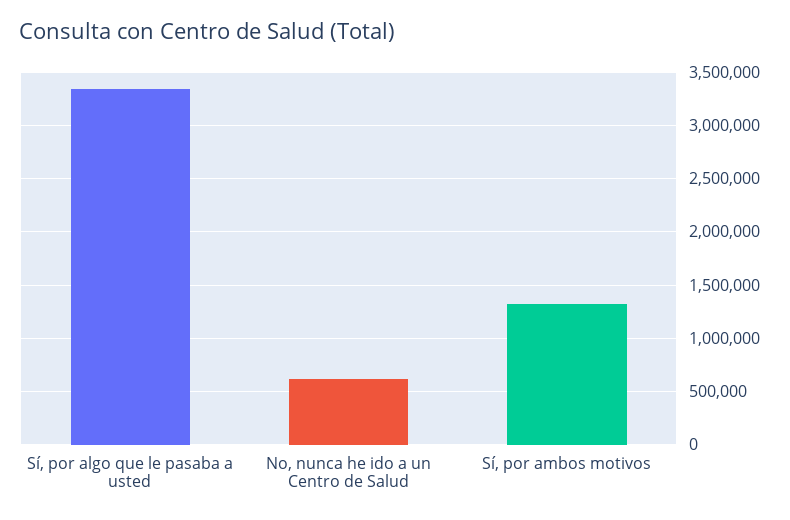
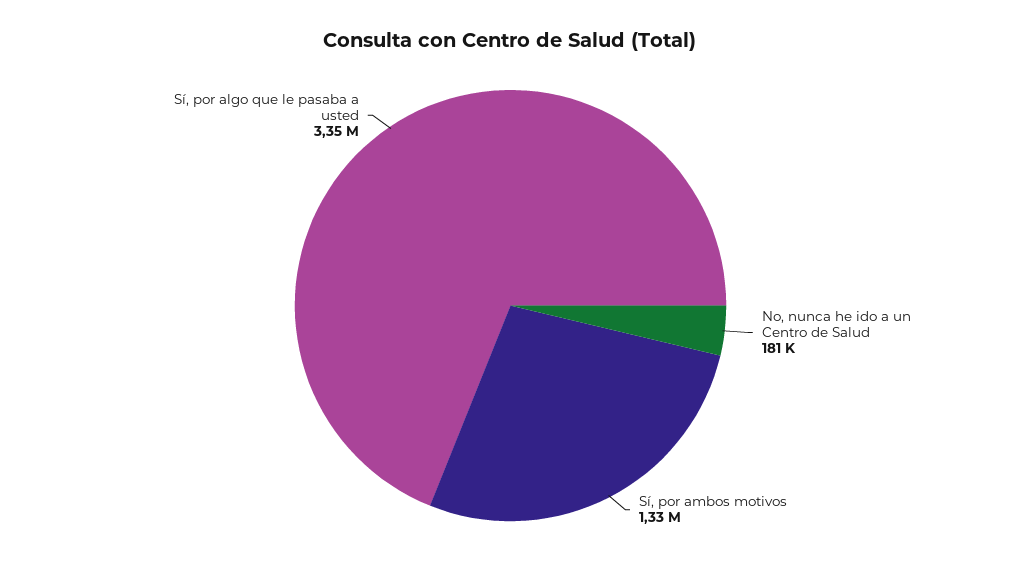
No, nunca he ido a un Centro de Salud: 600000 -> 181000

